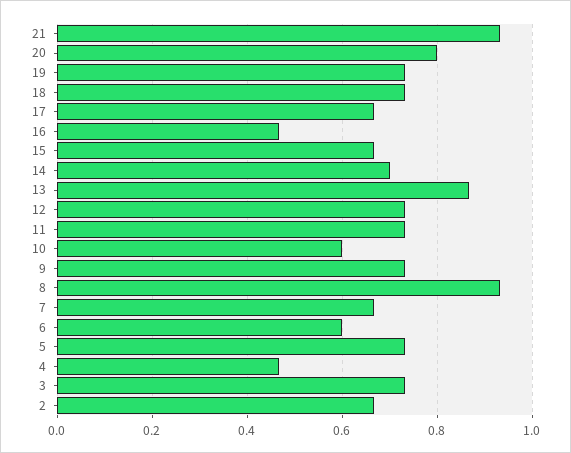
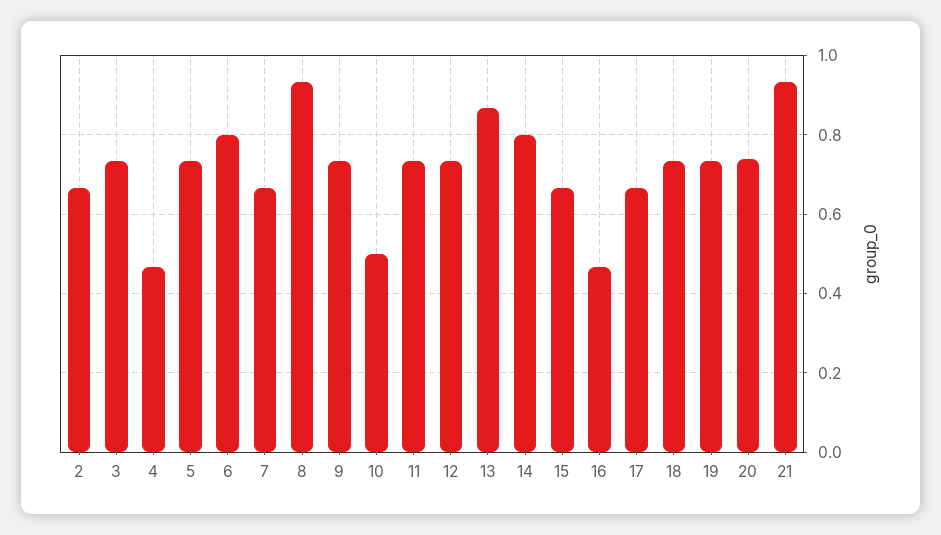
20: 0.8 -> 0.74
14: 0.7 -> 0.8
10: 0.6 -> 0.5
6: 0.6 -> 0.8

